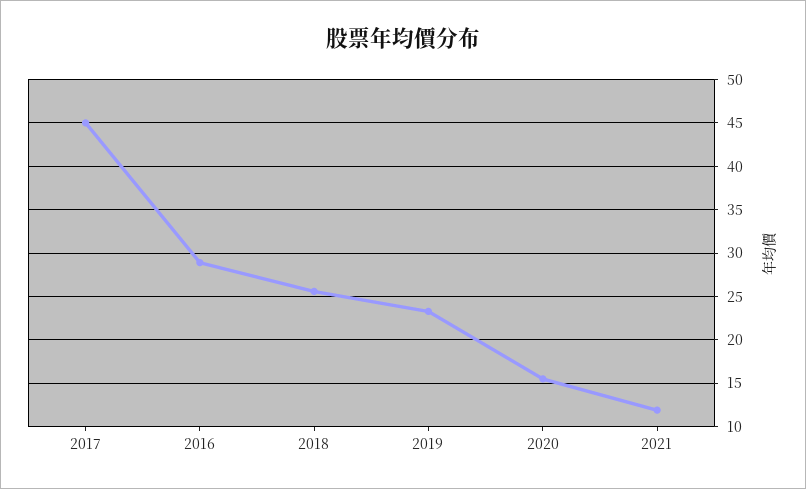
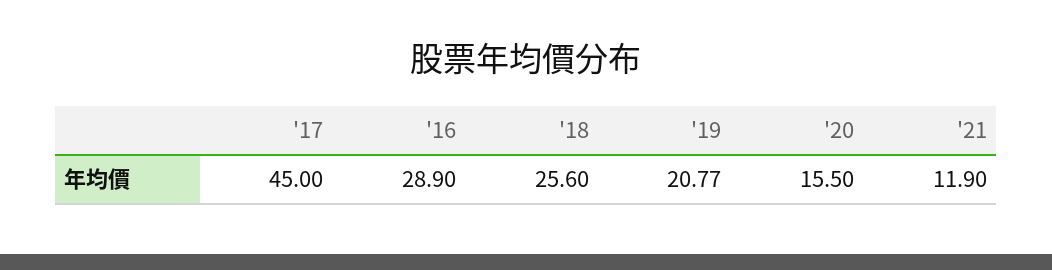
2019: 23 -> 20.77

